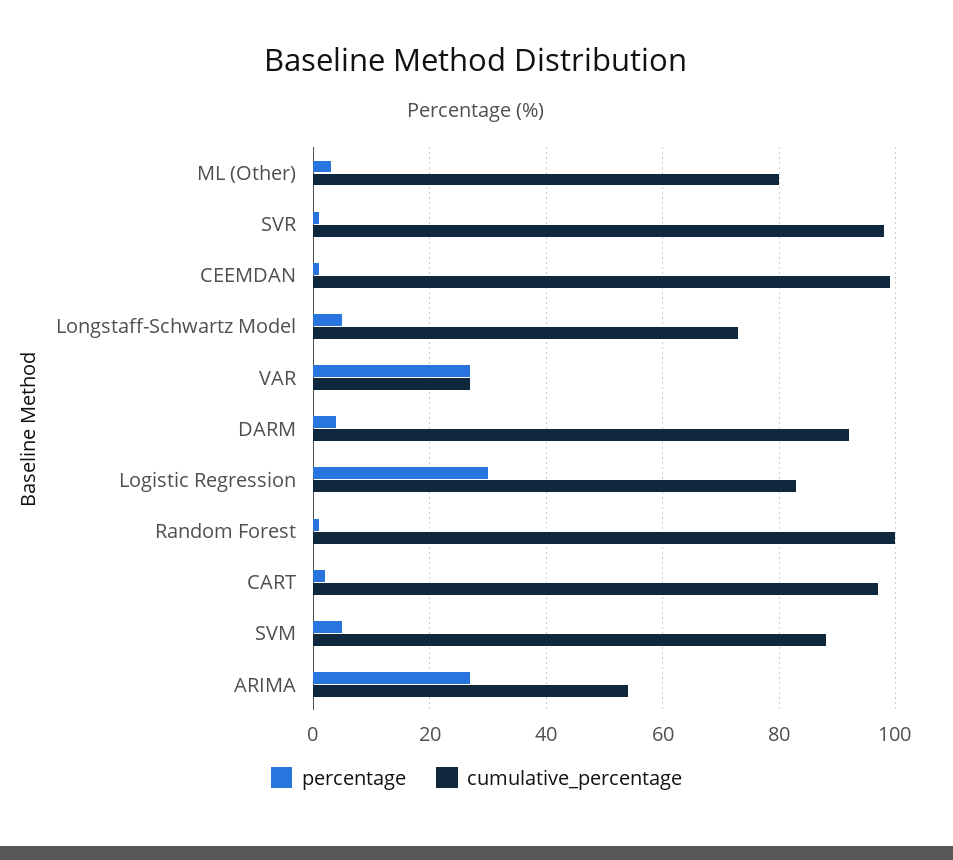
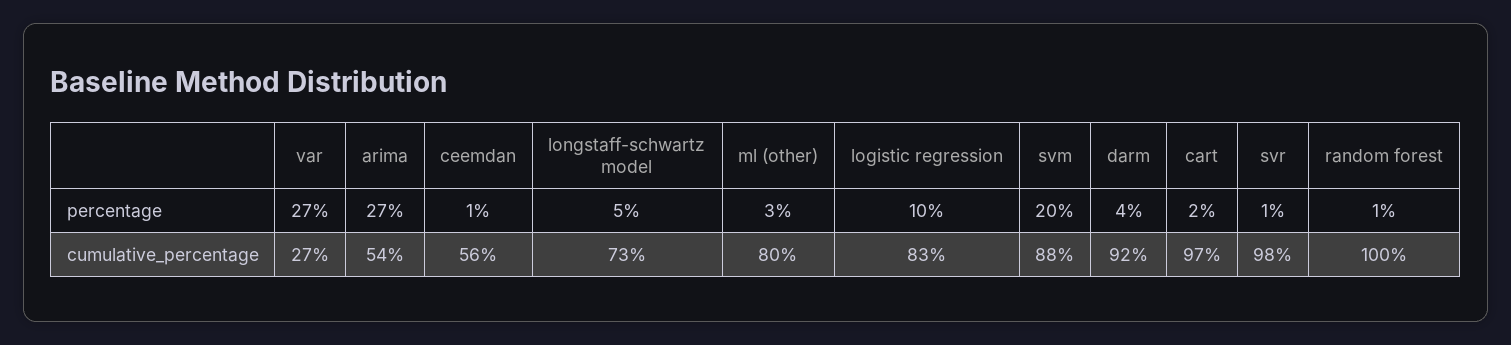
cumulative_percentage, CEEMDAN: 100 -> 56
percentage, Logistic Regression: 30 -> 10
percentage, SVM: 5 -> 20

